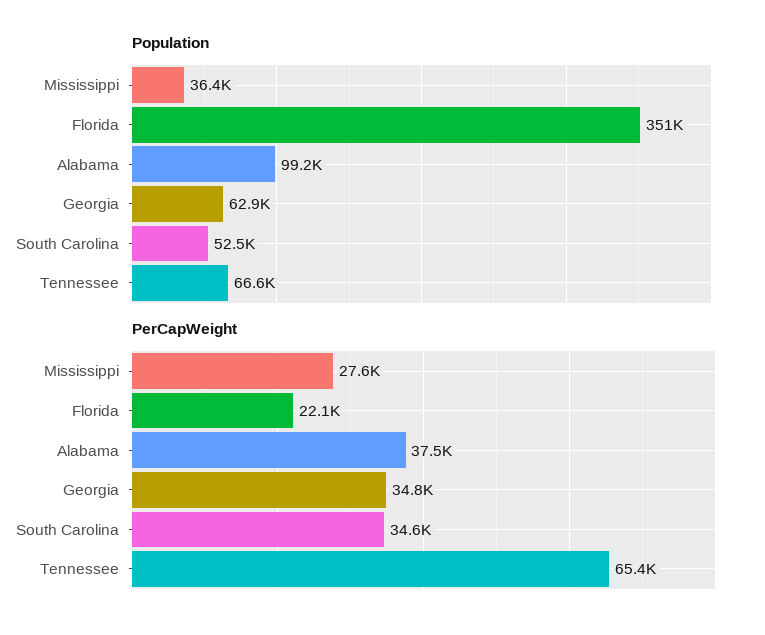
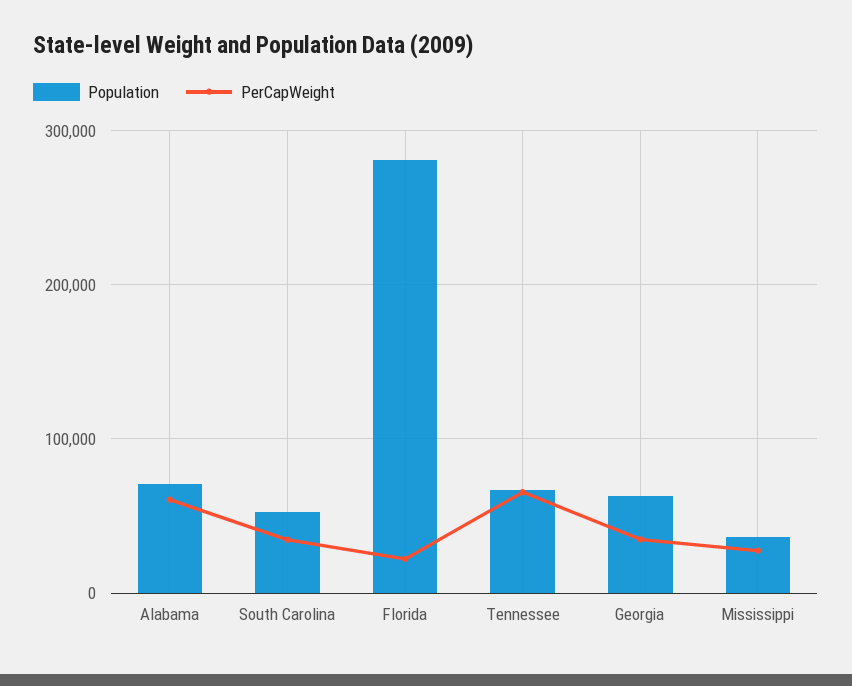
Population, Florida: 351000 -> 280000
Population, Alabama: 99200 -> 70000
PerCapWeight, Alabama: 37500 -> 60000

